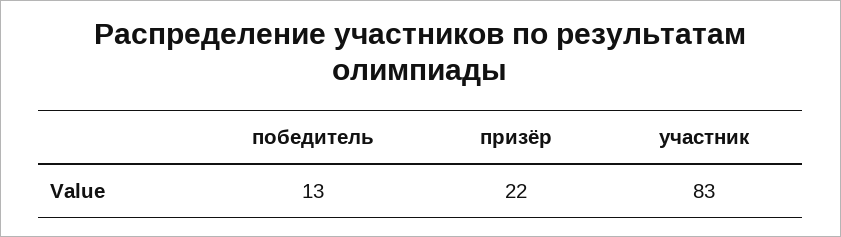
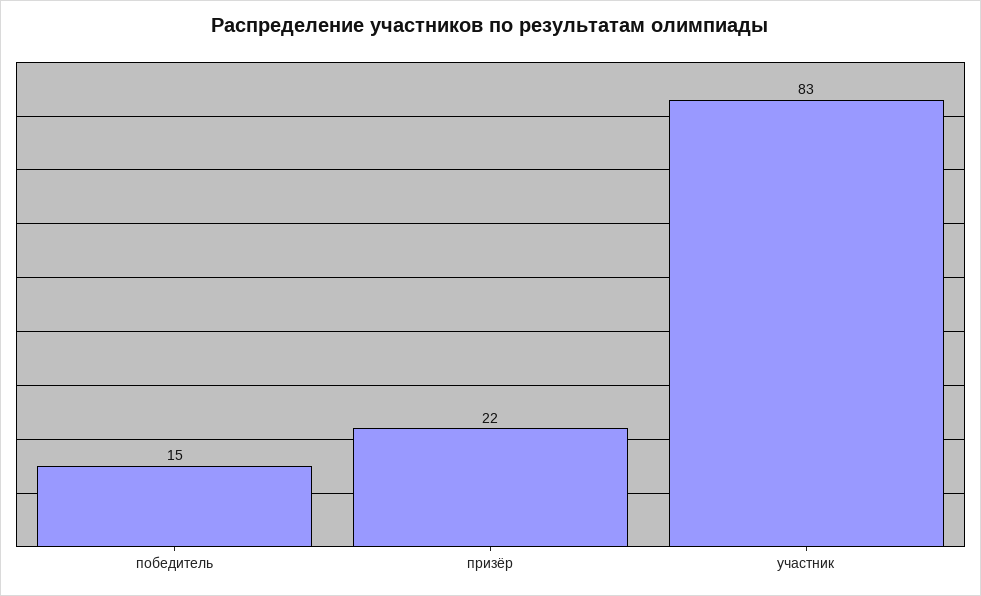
победитель: 13 -> 15

